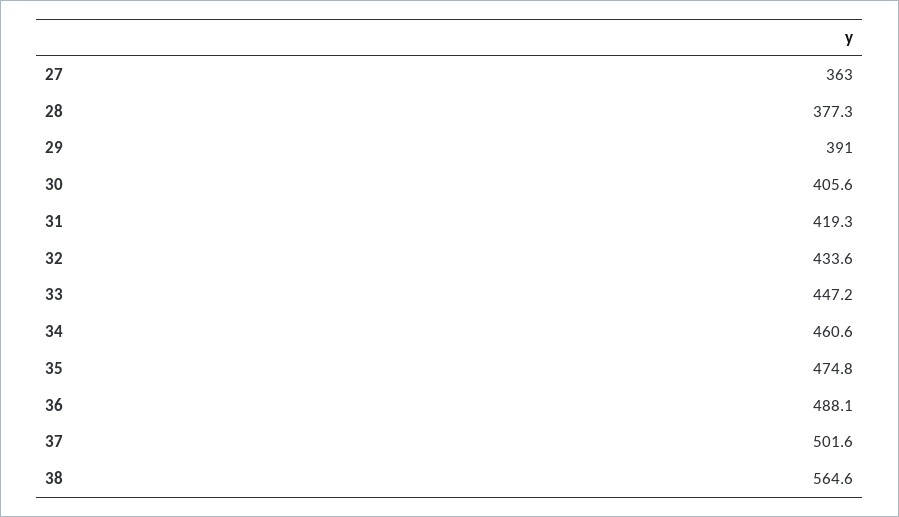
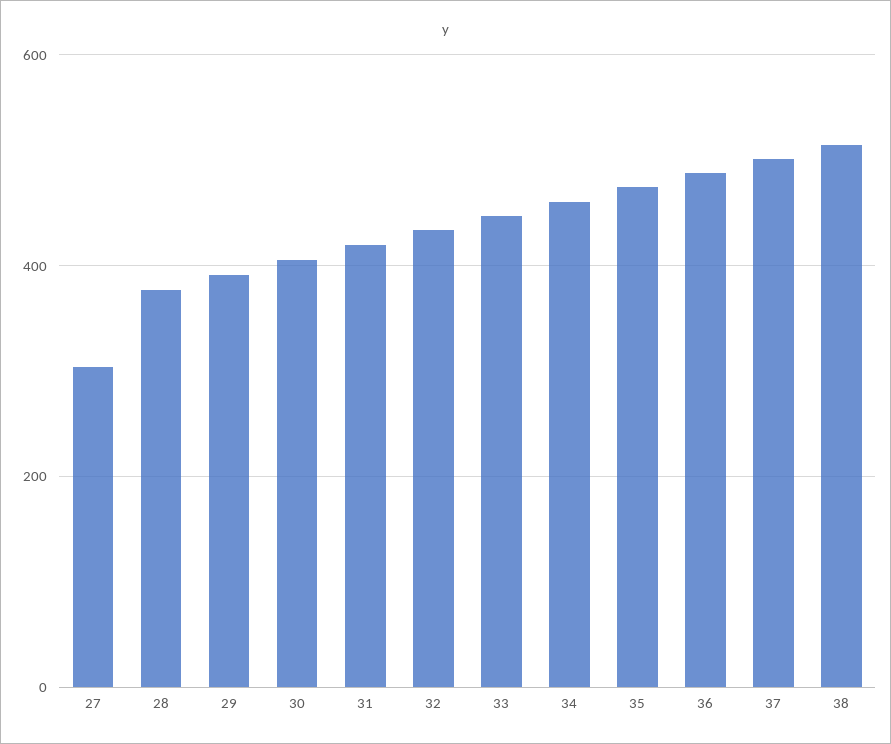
27: 363 -> 300
38: 564.6 -> 520

